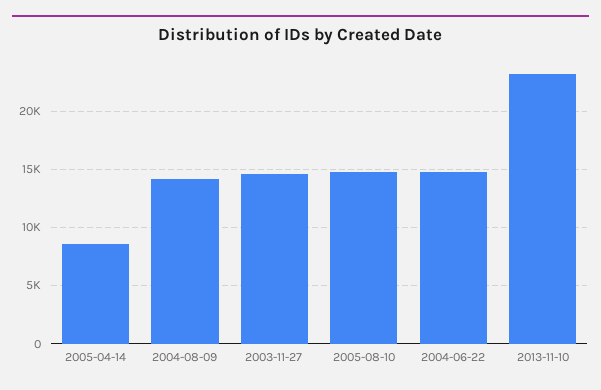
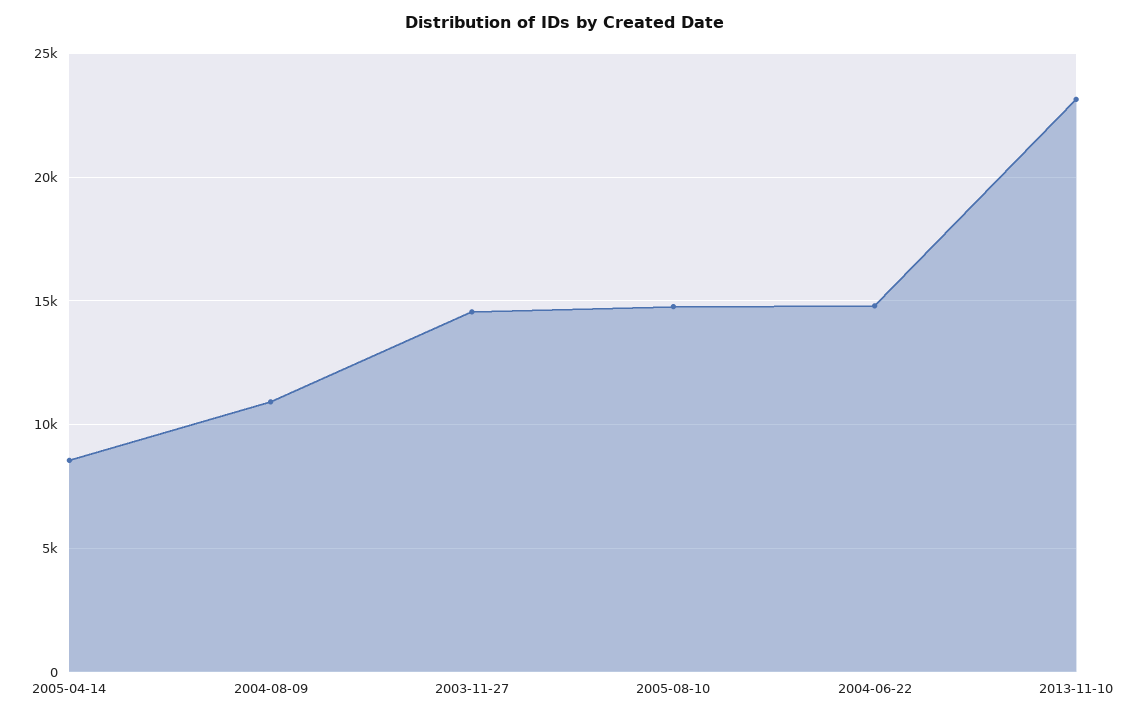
2004-08-09: 14000 -> 11000

